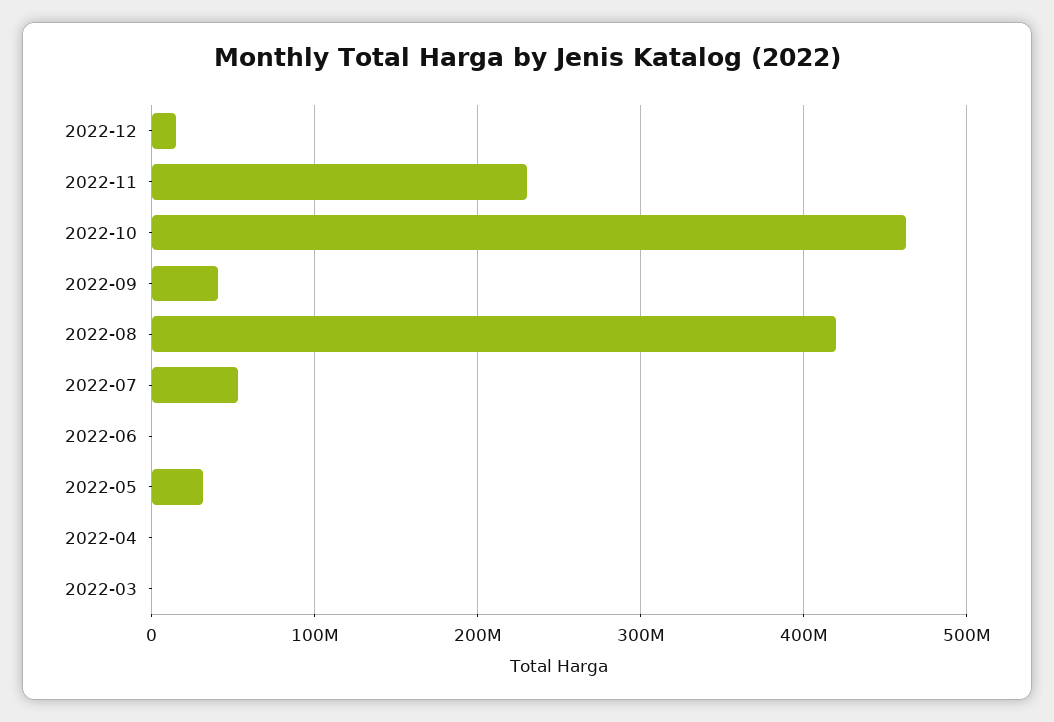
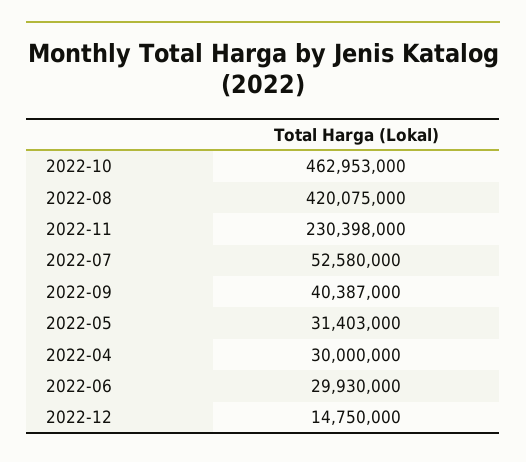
2022-06: 0 -> 29930000
2022-04: 0 -> 30000000
2022-03: 0 -> none

